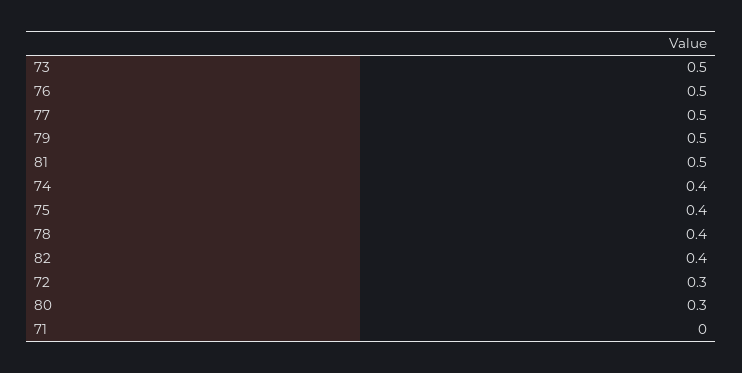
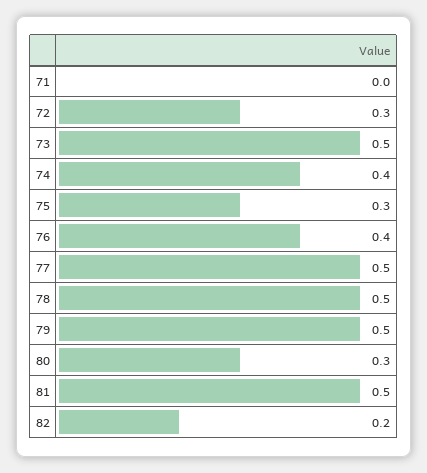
76: 0.5 -> 0.4
75: 0.4 -> 0.3
78: 0.4 -> 0.5
82: 0.4 -> 0.2

